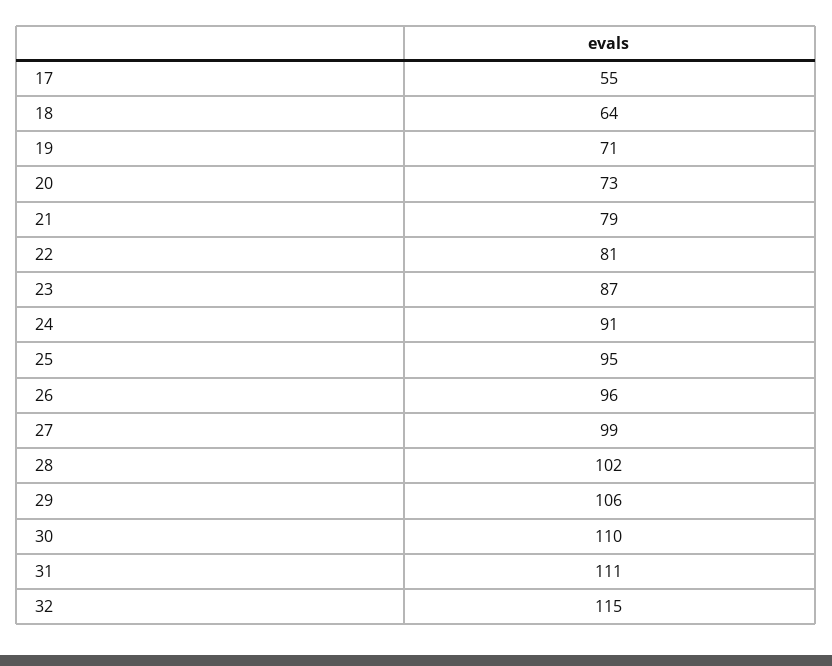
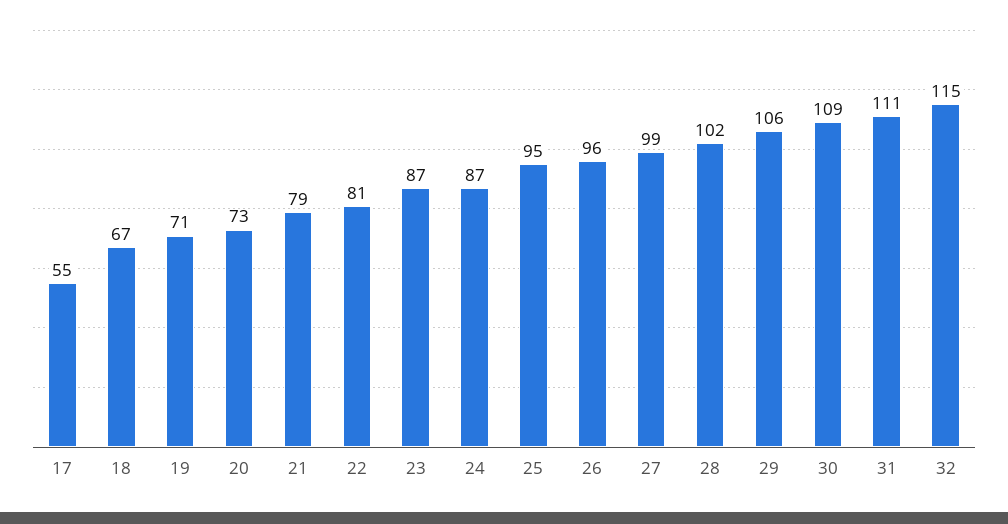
18: 64 -> 67
24: 91 -> 87
30: 110 -> 109

